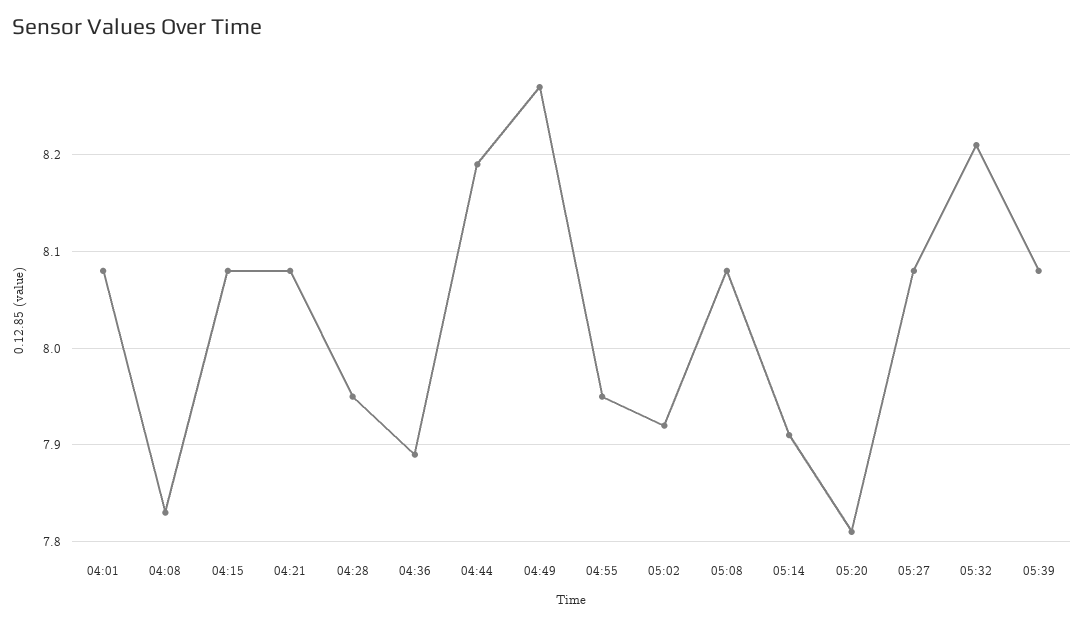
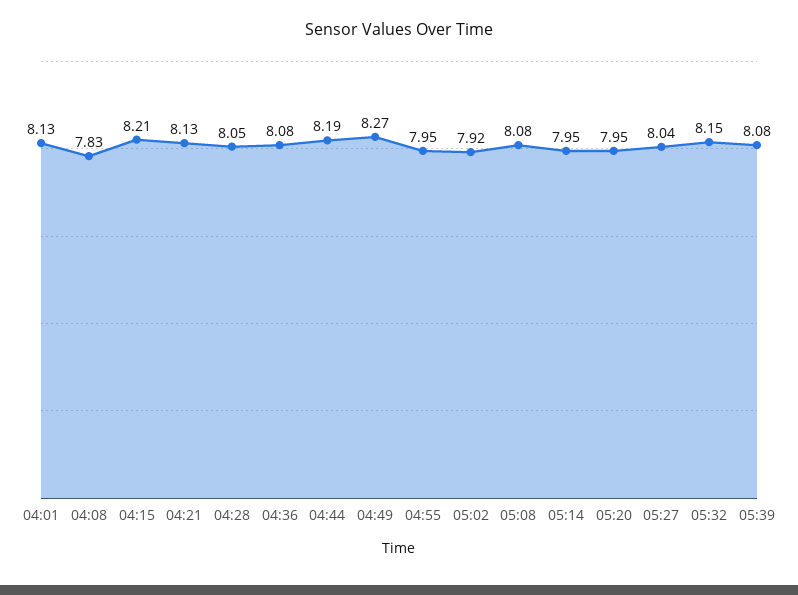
04:01: 8.08 -> 8.13
04:15: 8.08 -> 8.21
04:21: 8.08 -> 8.13
04:28: 7.95 -> 8.05
04:36: 7.89 -> 8.08
05:14: 7.91 -> 7.95
05:20: 7.81 -> 7.95
05:27: 8.08 -> 8.04
05:32: 8.21 -> 8.15

